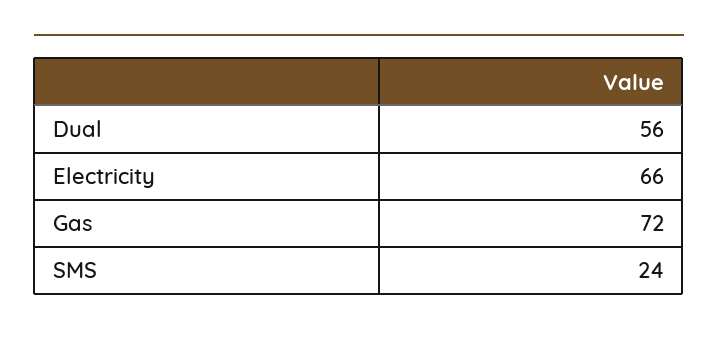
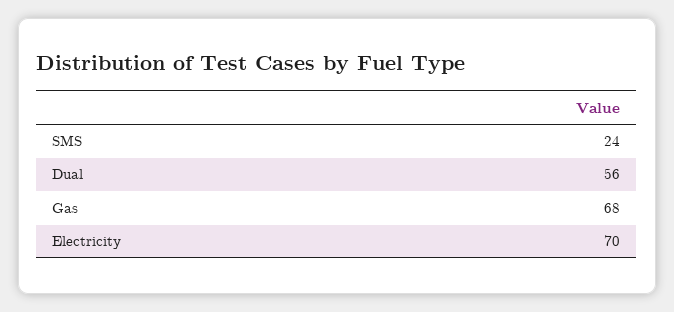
Electricity: 66 -> 70
Gas: 72 -> 68

